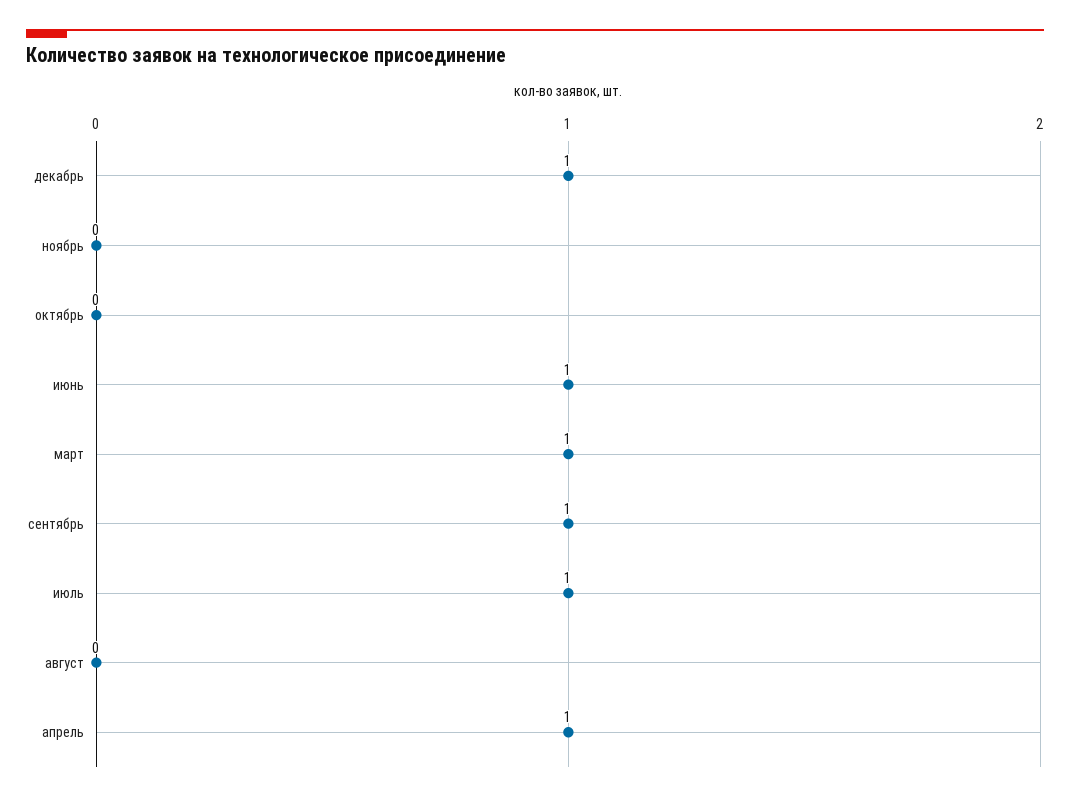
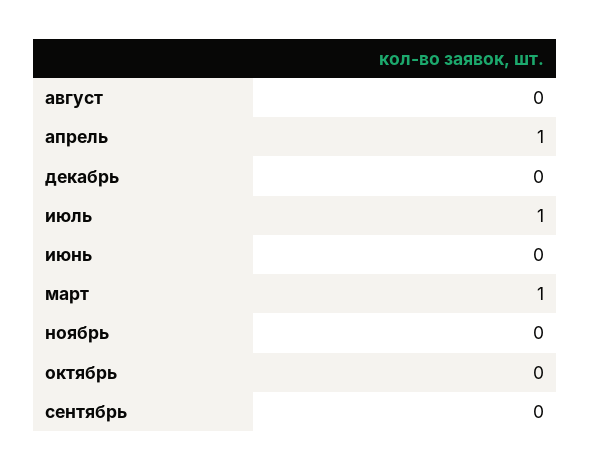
декабрь: 1 -> 0
июнь: 1 -> 0
сентябрь: 1 -> 0

